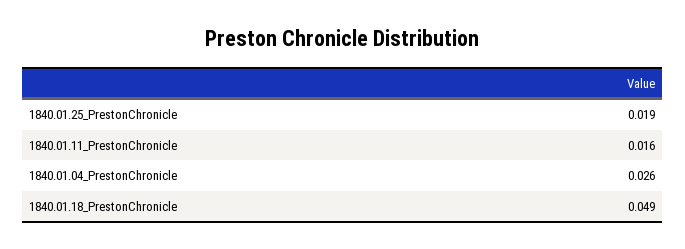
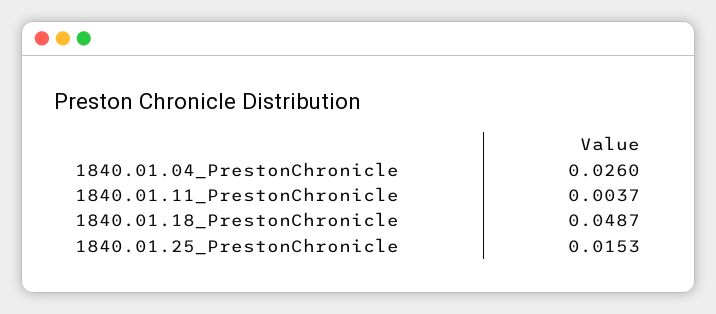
1840.01.25_PrestonChronicle: 0.019 -> 0.0153
1840.01.11_PrestonChronicle: 0.016 -> 0.0037

